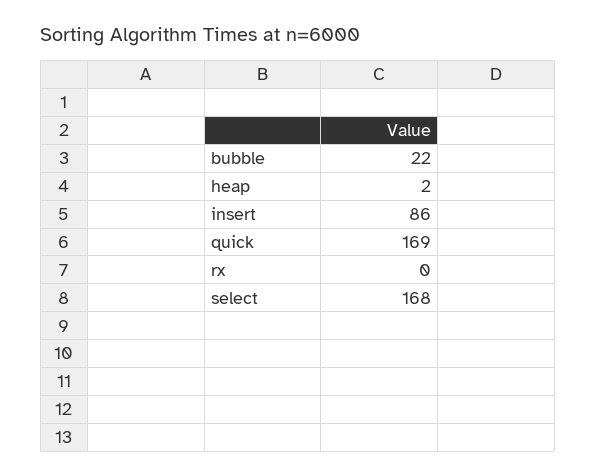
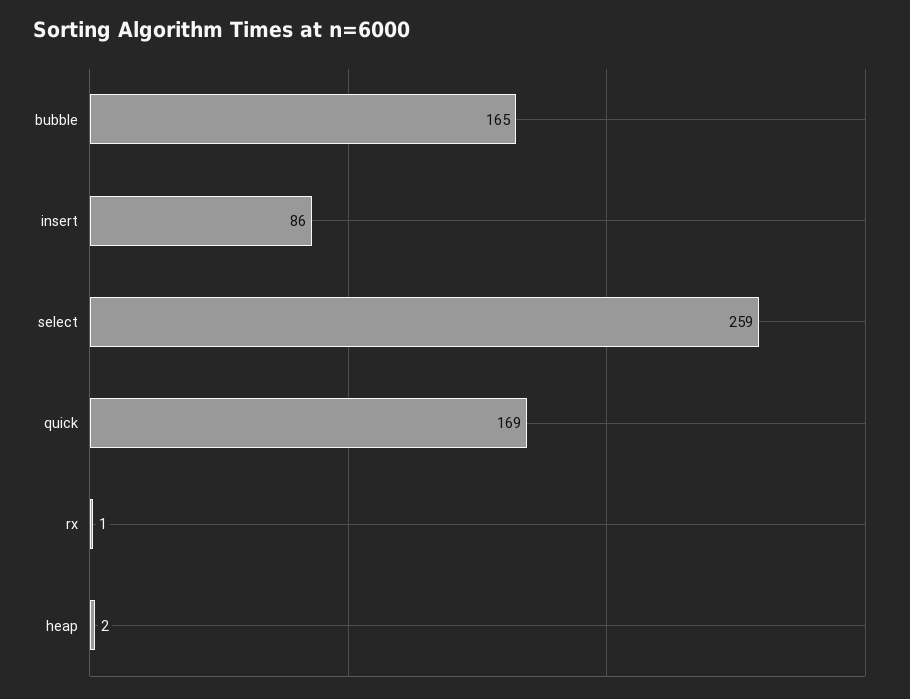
bubble: 22 -> 165
rx: 0 -> 1
select: 168 -> 259

